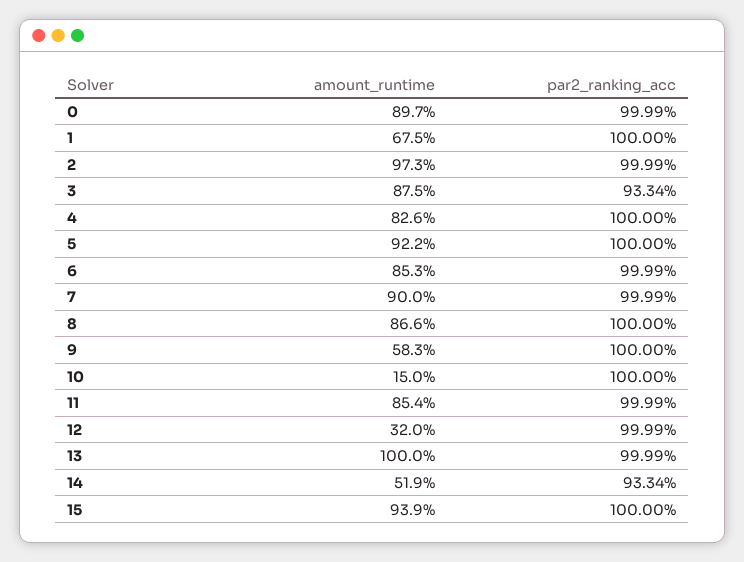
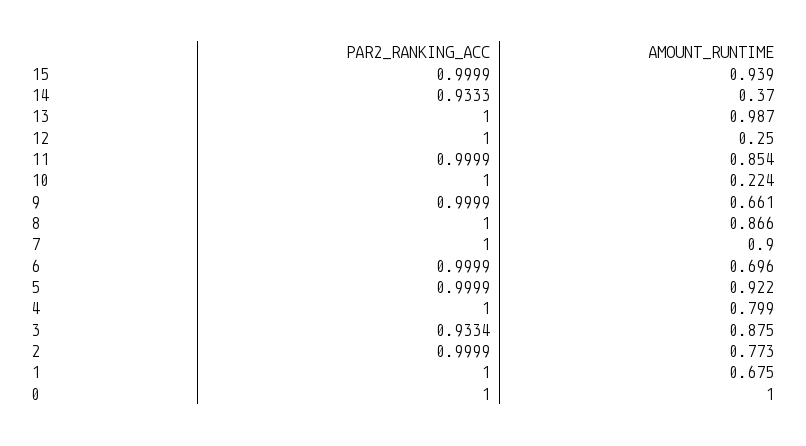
amount_runtime, 0: 0.897 -> 1
par2_ranking_acc, 0: 0.9999 -> 1
amount_runtime, 2: 0.973 -> 0.773
amount_runtime, 4: 0.826 -> 0.799
par2_ranking_acc, 5: 1 -> 0.9999
amount_runtime, 6: 0.853 -> 0.696
par2_ranking_acc, 7: 0.9999 -> 1
amount_runtime, 9: 0.583 -> 0.661
par2_ranking_acc, 9: 1 -> 0.9999
amount_runtime, 10: 0.15 -> 0.224
amount_runtime, 12: 0.32 -> 0.25
par2_ranking_acc, 12: 0.9999 -> 1
amount_runtime, 13: 1 -> 0.987
par2_ranking_acc, 13: 0.9999 -> 1
amount_runtime, 14: 0.519 -> 0.37
par2_ranking_acc, 14: 0.9334 -> 0.9333
par2_ranking_acc, 15: 1 -> 0.9999

